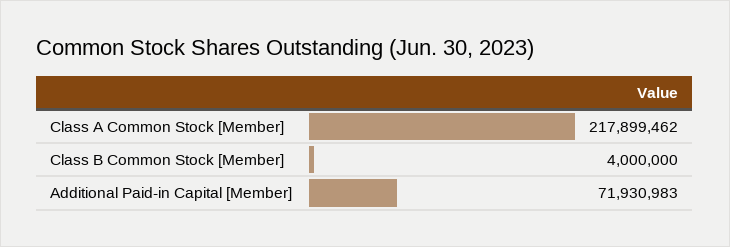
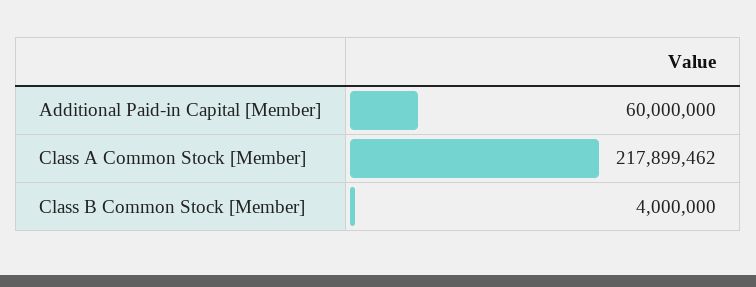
Additional Paid-in Capital [Member]: 71930983 -> 60000000

